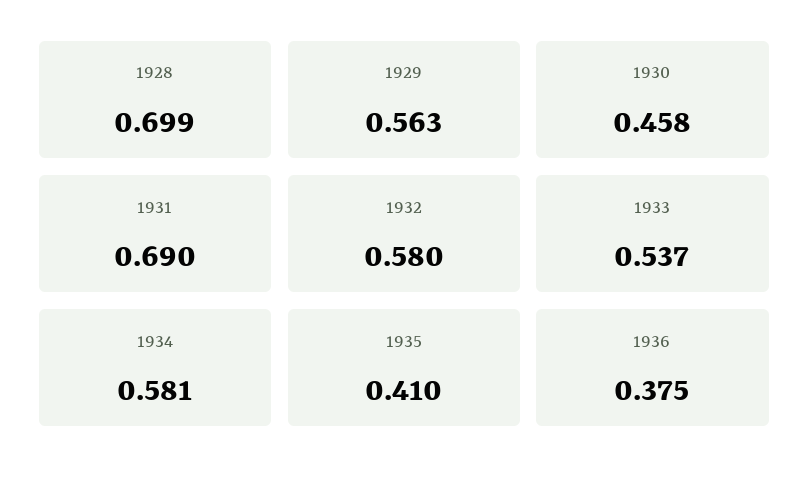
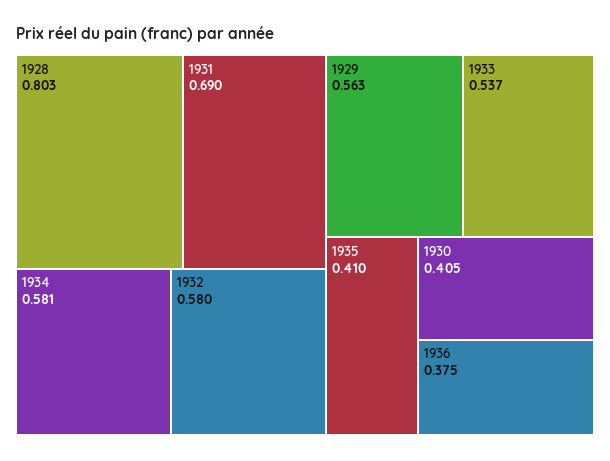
1928: 0.699 -> 0.803
1930: 0.458 -> 0.405

